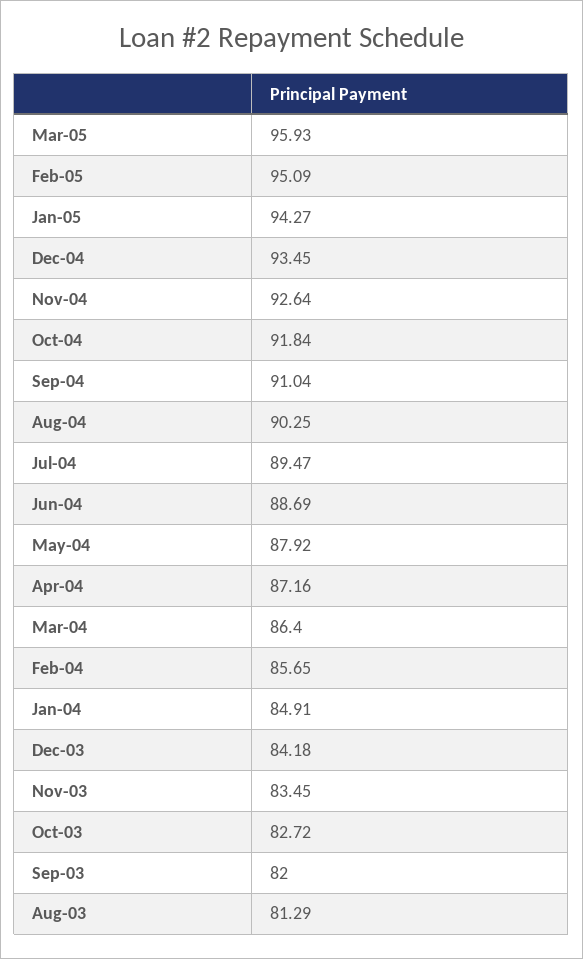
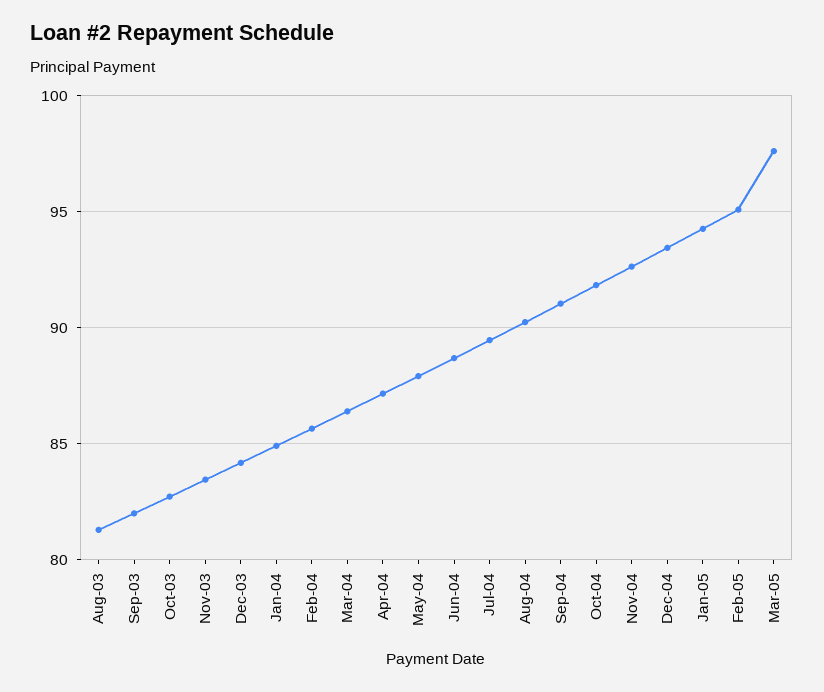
Mar-05: 95.93 -> 97.5

